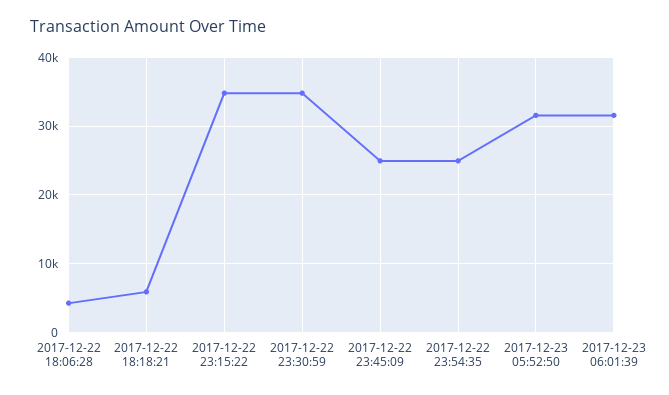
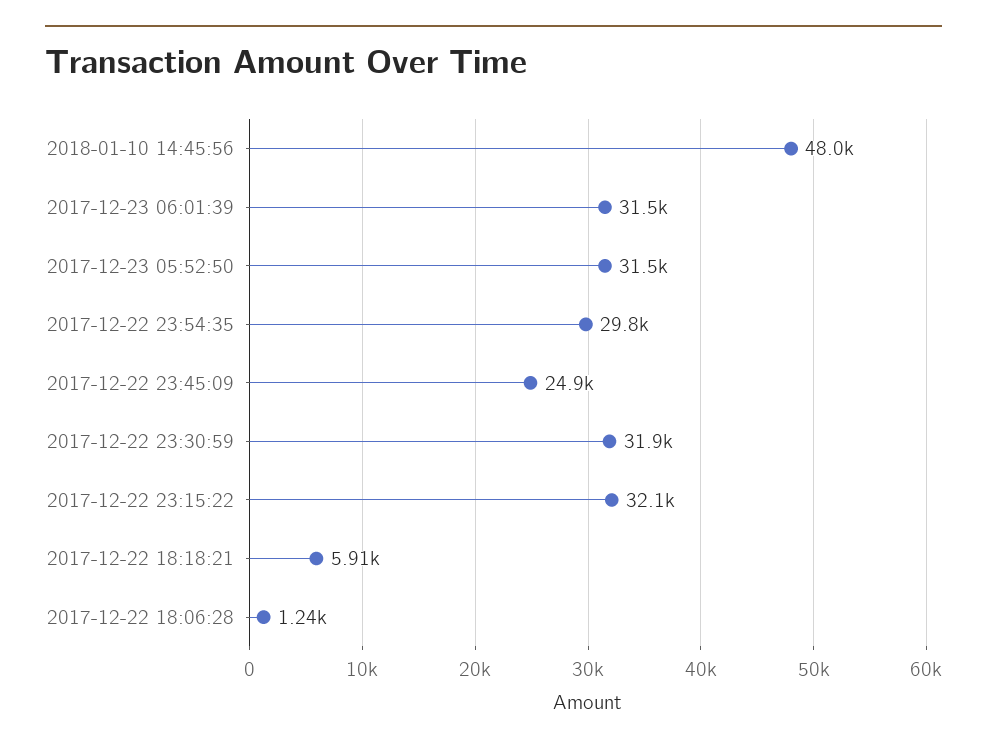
2017-12-22 18:06:28: 4000 -> 1240
2017-12-22 23:15:22: 35000 -> 32100
2017-12-22 23:30:59: 35000 -> 31900
2017-12-22 23:54:35: 25000 -> 29800
2018-01-10 14:45:56: none -> 48000

